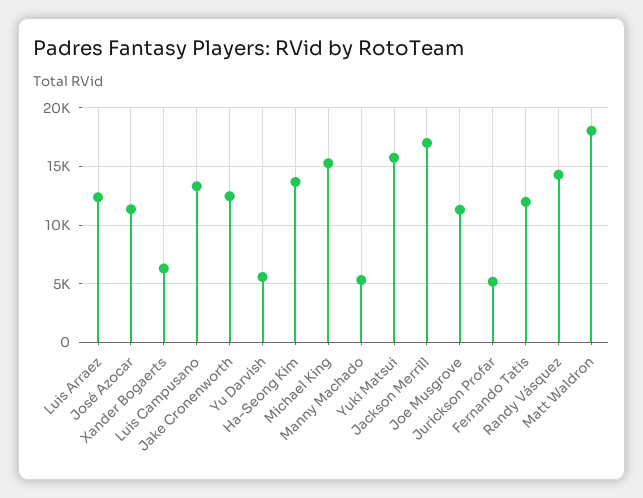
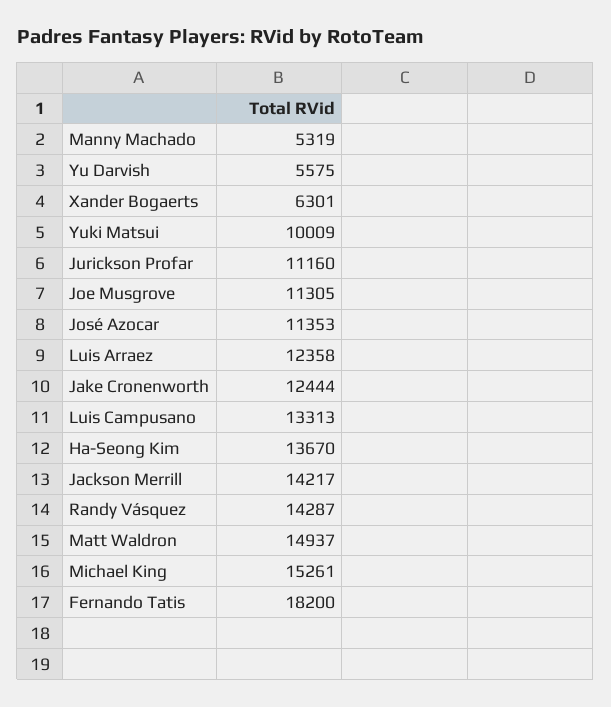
Yuki Matsui: 16000 -> 10009
Jackson Merrill: 17000 -> 14217
Jurickson Profar: 5000 -> 11160
Fernando Tatis: 12000 -> 18200
Matt Waldron: 18000 -> 14937

